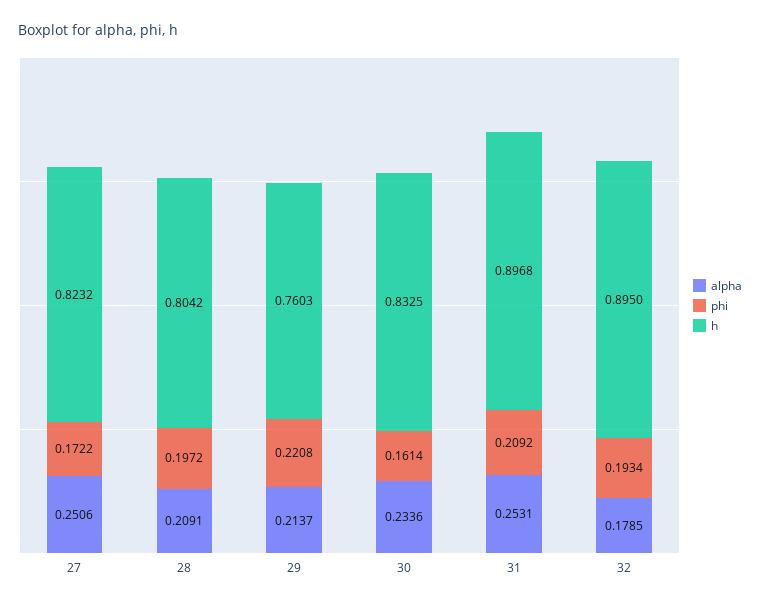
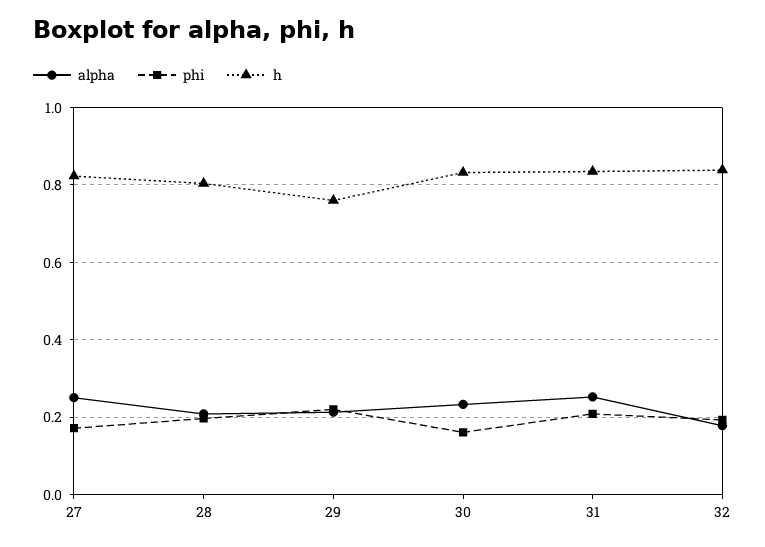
h, 31: 0.8968 -> 0.84
h, 32: 0.895 -> 0.84

